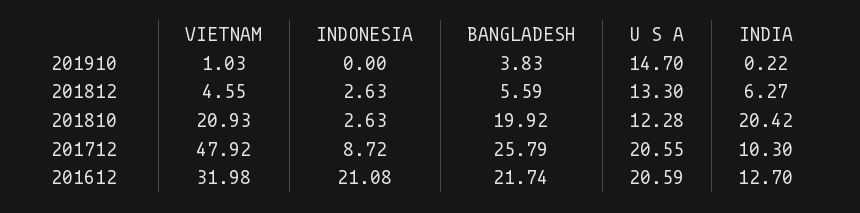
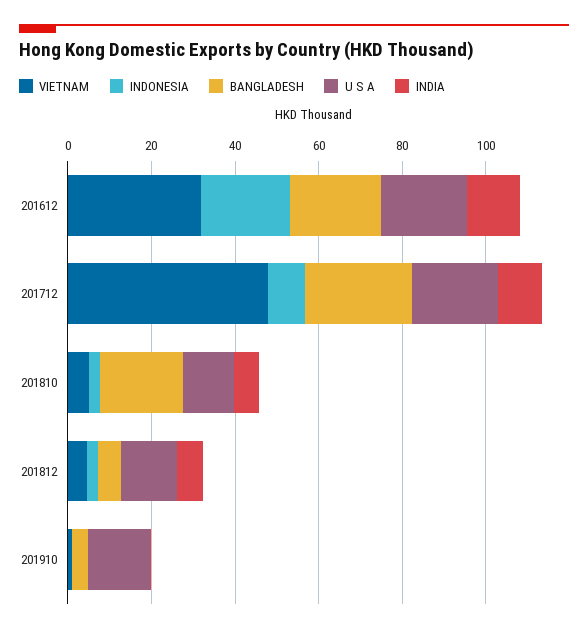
VIETNAM, 201810: 20.93 -> 5
INDIA, 201810: 20.42 -> 5

